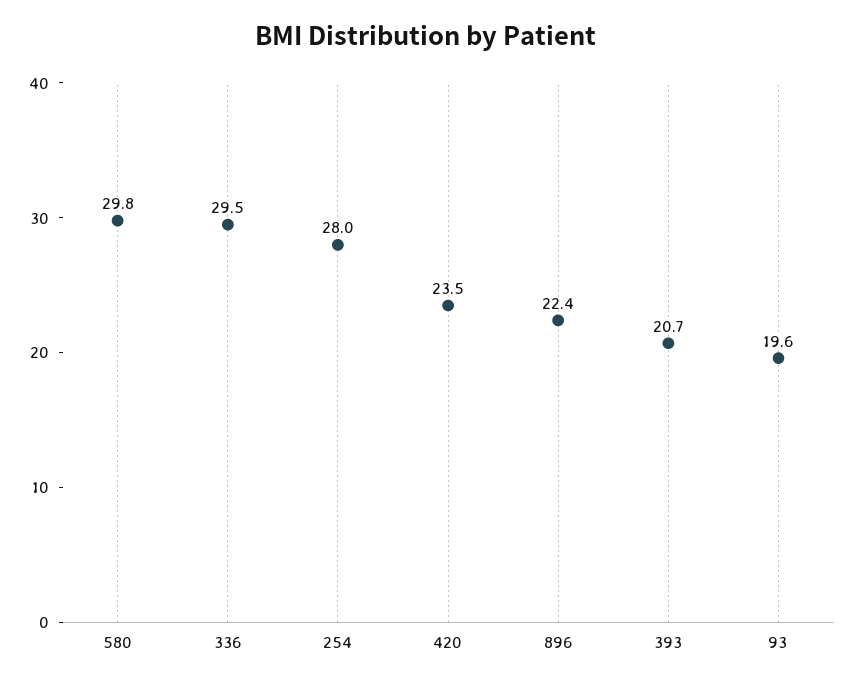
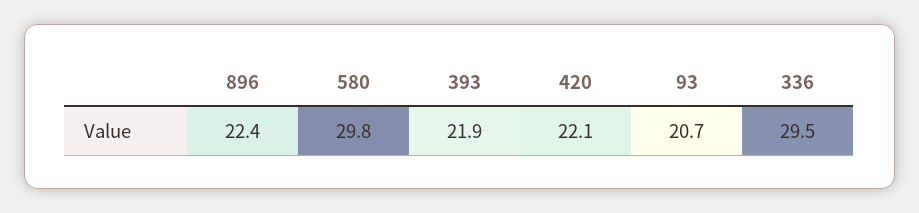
254: 28 -> none
420: 23.5 -> 22.1
393: 20.7 -> 21.9
93: 19.6 -> 20.7

